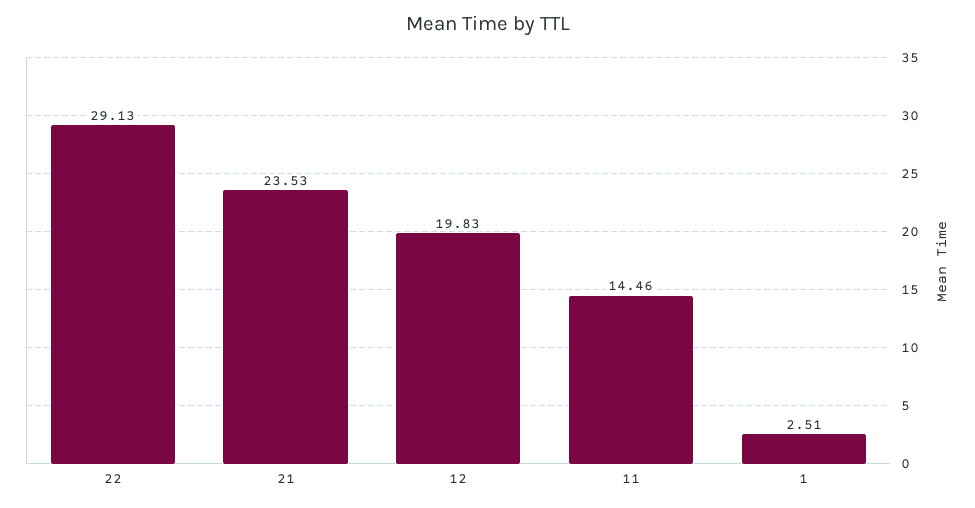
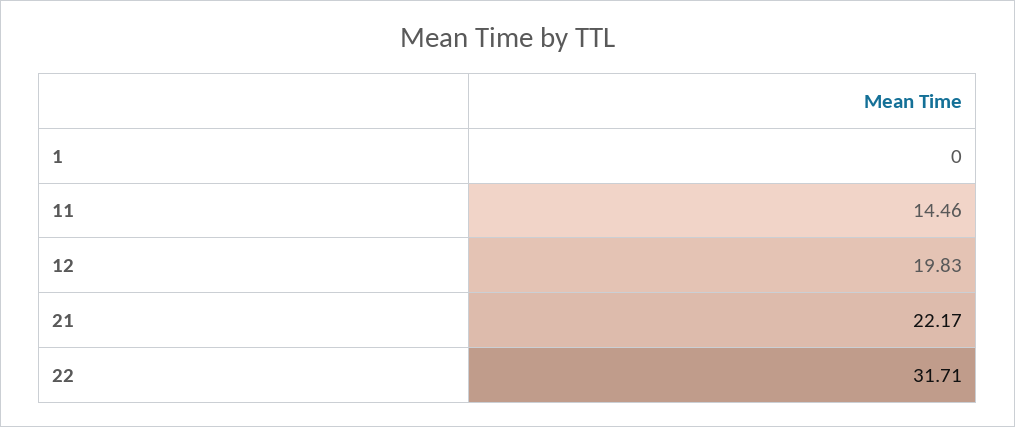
22: 29.13 -> 31.71
21: 23.53 -> 22.17
1: 2.51 -> 0

